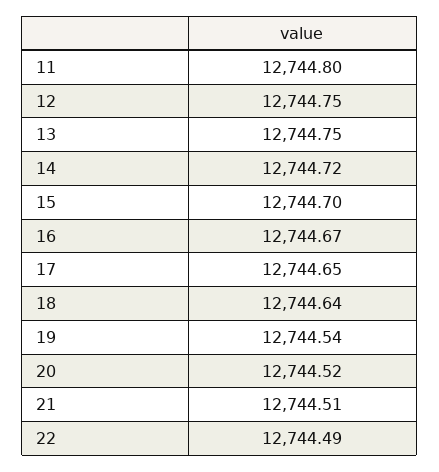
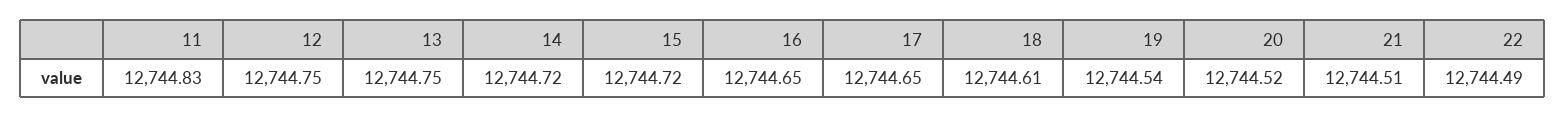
11: 12744.8 -> 12744.83
15: 12744.7 -> 12744.72
16: 12744.67 -> 12744.65
18: 12744.64 -> 12744.61

